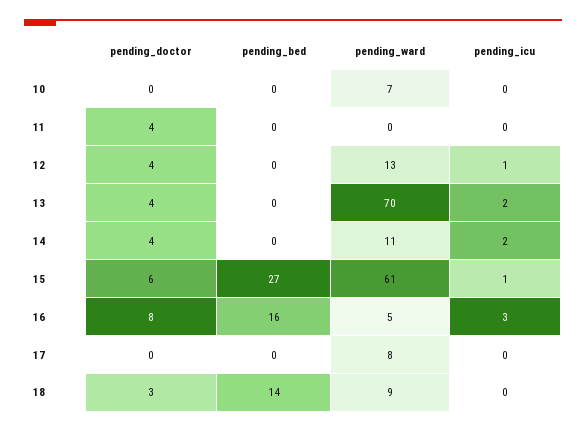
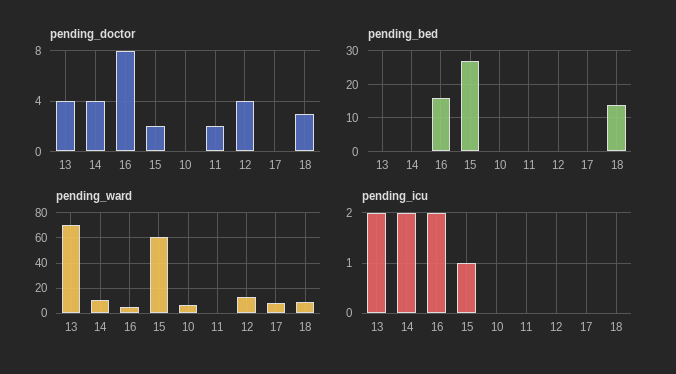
pending_doctor, 11: 4 -> 2
pending_icu, 12: 1 -> 0
pending_doctor, 15: 6 -> 2
pending_icu, 16: 3 -> 2

